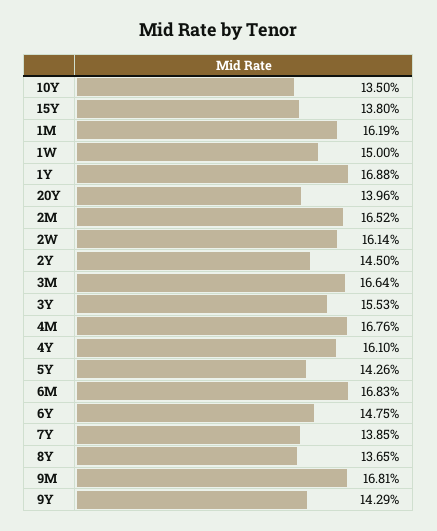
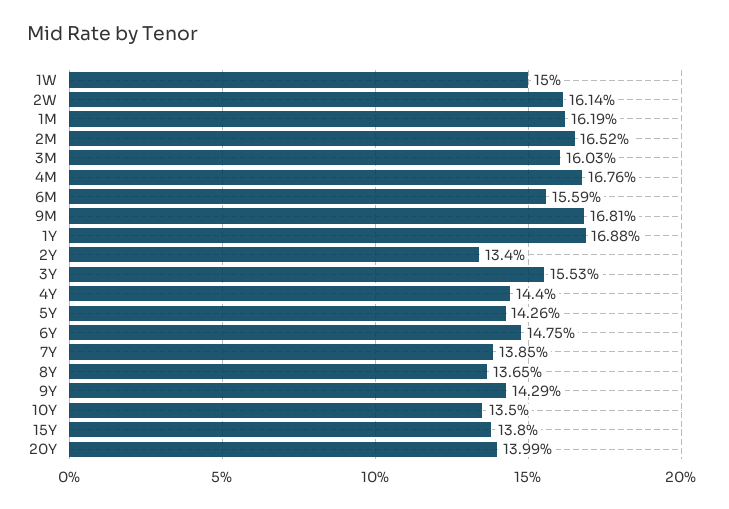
20Y: 13.96 -> 13.99
2Y: 14.5 -> 13.4
3M: 16.64 -> 16.03
4Y: 16.1 -> 14.4
6M: 16.83 -> 15.59

